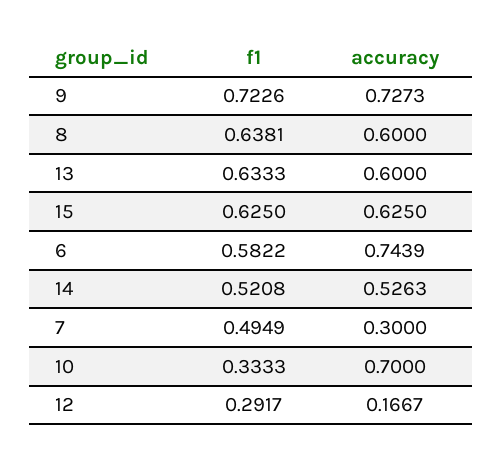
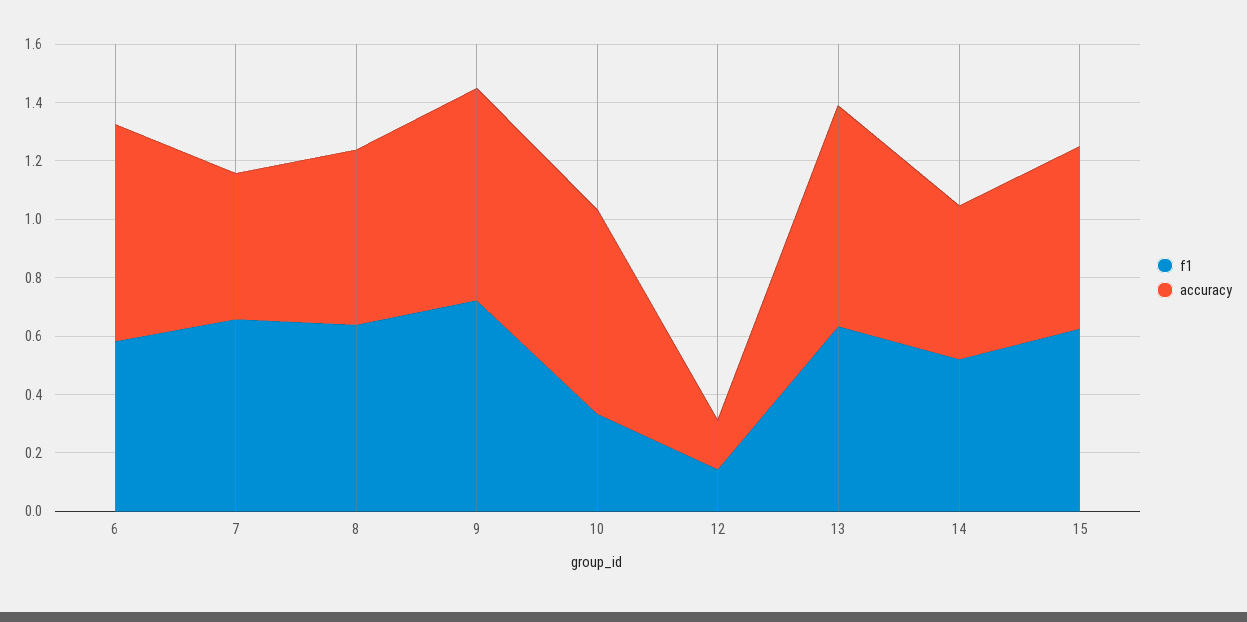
accuracy, 13: 0.6 -> 0.75
f1, 7: 0.4949 -> 0.65
accuracy, 7: 0.3 -> 0.5
f1, 12: 0.2917 -> 0.15

